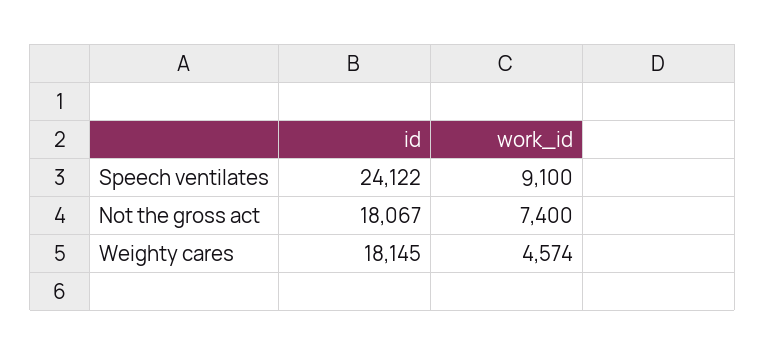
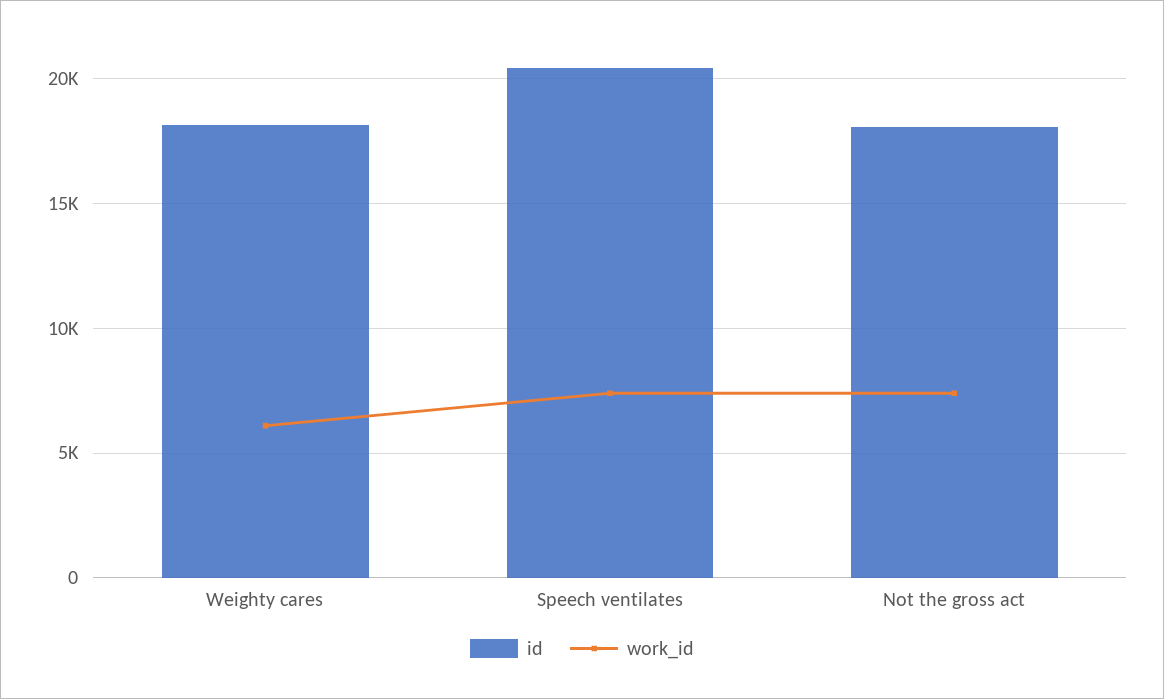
id, Speech ventilates: 24122 -> 20500
work_id, Speech ventilates: 9100 -> 7500
work_id, Weighty cares: 4574 -> 6000

